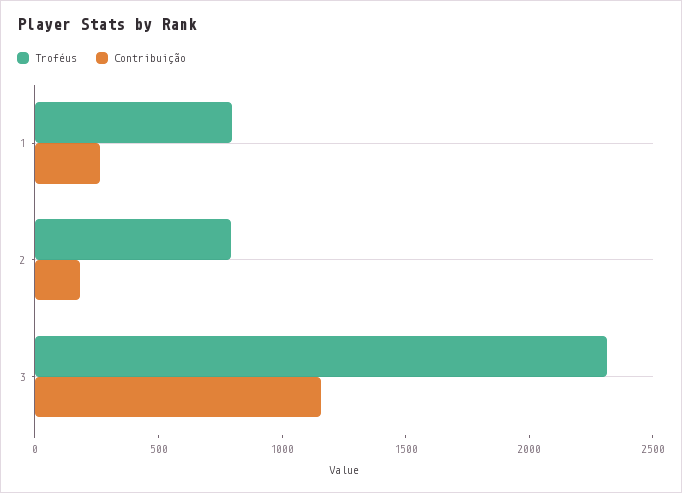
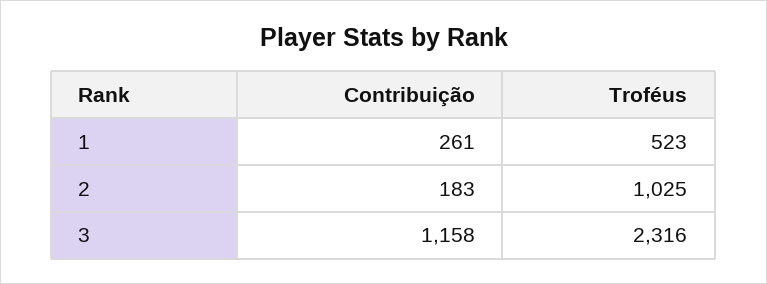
Troféus, 1: 800 -> 523
Troféus, 2: 800 -> 1025

